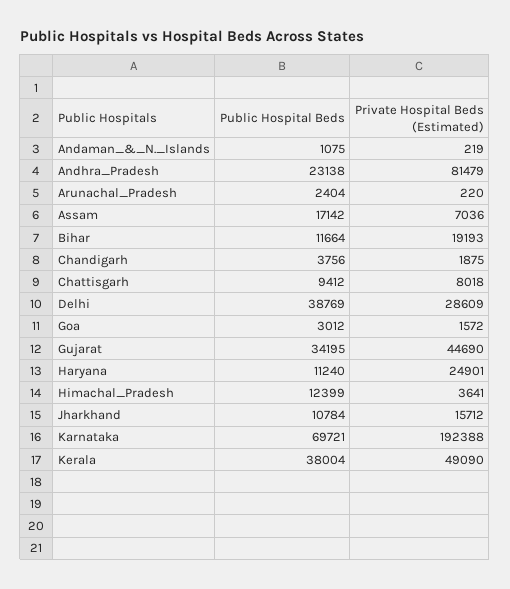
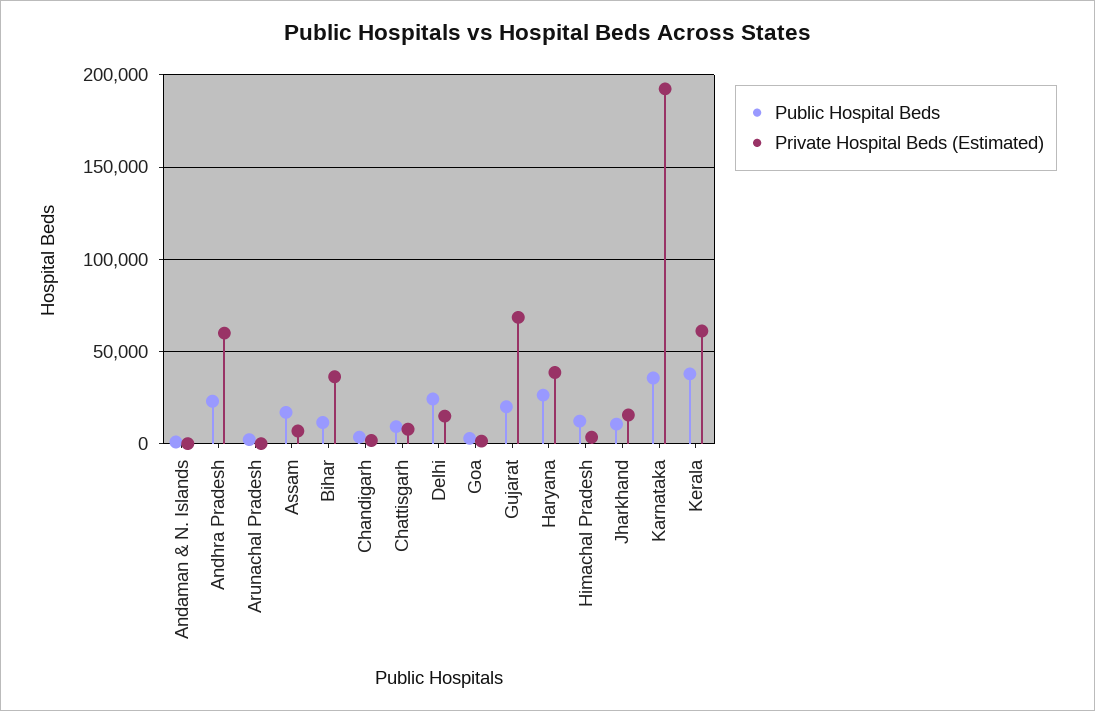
Private Hospital Beds (Estimated), Andhra_Pradesh: 81479 -> 60000
Private Hospital Beds (Estimated), Bihar: 19193 -> 35000
Public Hospital Beds, Delhi: 38769 -> 25000
Private Hospital Beds (Estimated), Delhi: 28609 -> 15000
Public Hospital Beds, Gujarat: 34195 -> 20000
Private Hospital Beds (Estimated), Gujarat: 44690 -> 70000
Public Hospital Beds, Haryana: 11240 -> 25000
Private Hospital Beds (Estimated), Haryana: 24901 -> 40000
Public Hospital Beds, Karnataka: 69721 -> 35000
Private Hospital Beds (Estimated), Kerala: 49090 -> 60000

